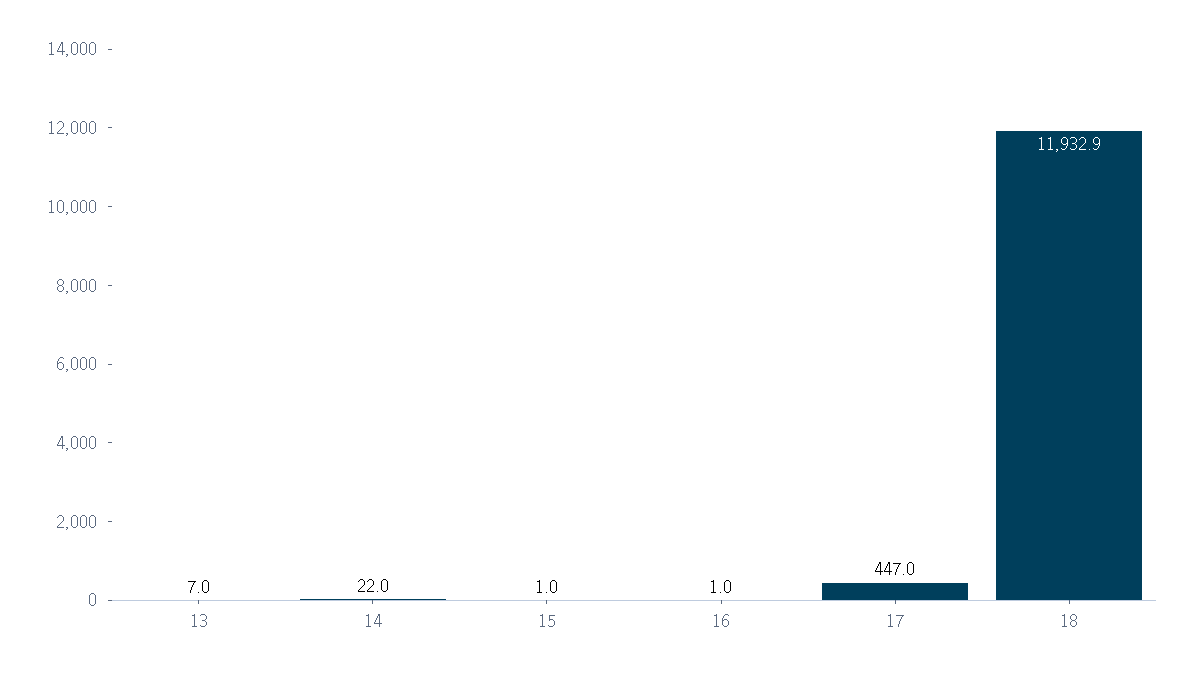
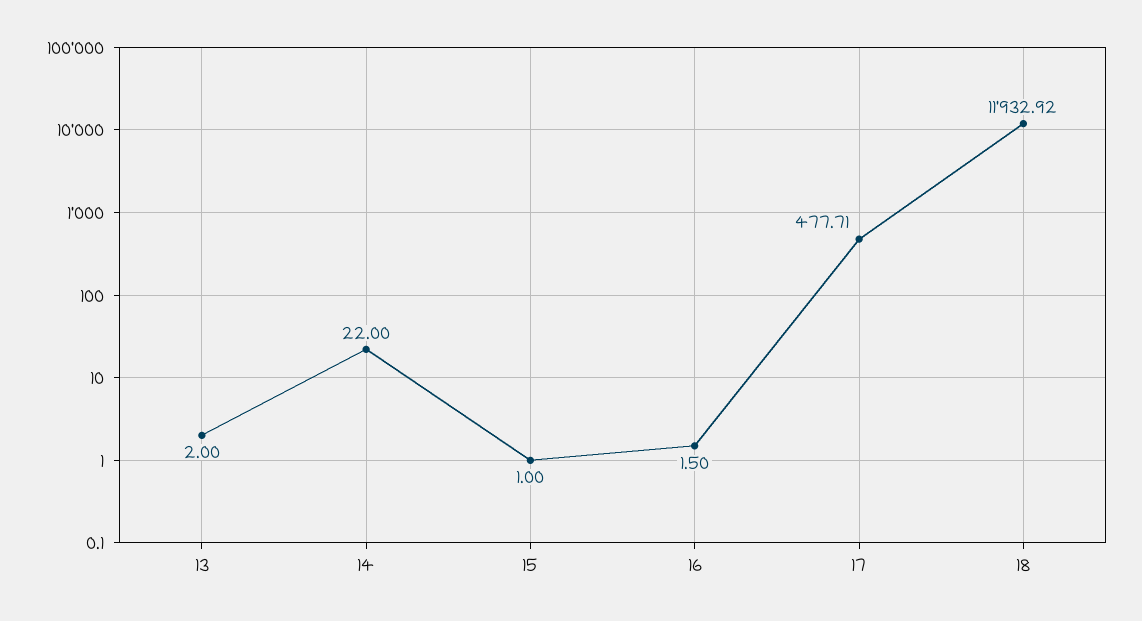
13: 7 -> 2
16: 1 -> 1.5
17: 447 -> 477.71

